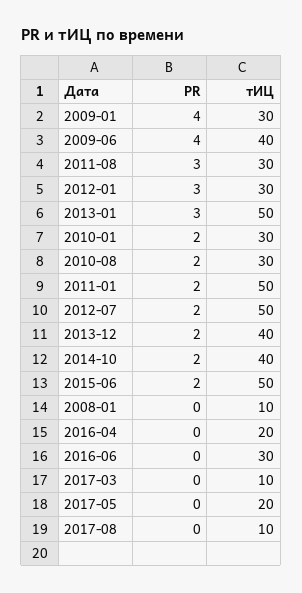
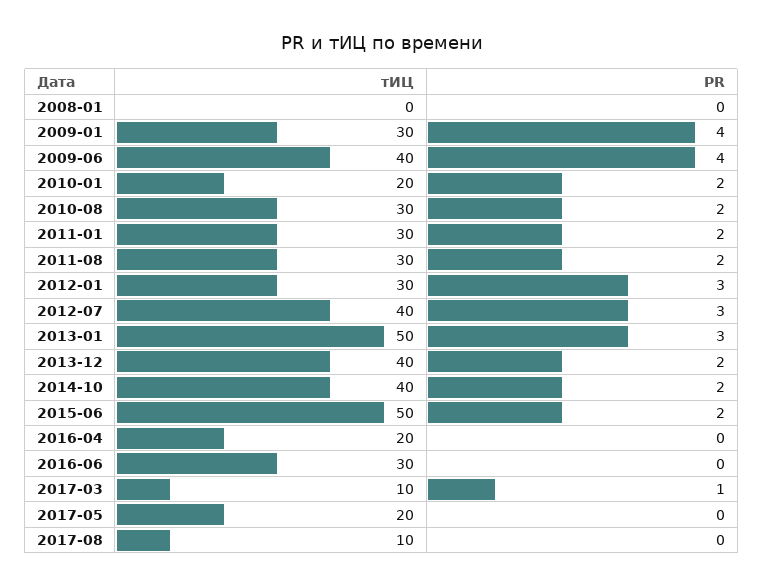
PR, 2011-08: 3 -> 2
тИЦ, 2010-01: 30 -> 20
тИЦ, 2011-01: 50 -> 30
PR, 2012-07: 2 -> 3
тИЦ, 2012-07: 50 -> 40
тИЦ, 2008-01: 10 -> 0
PR, 2017-03: 0 -> 1

